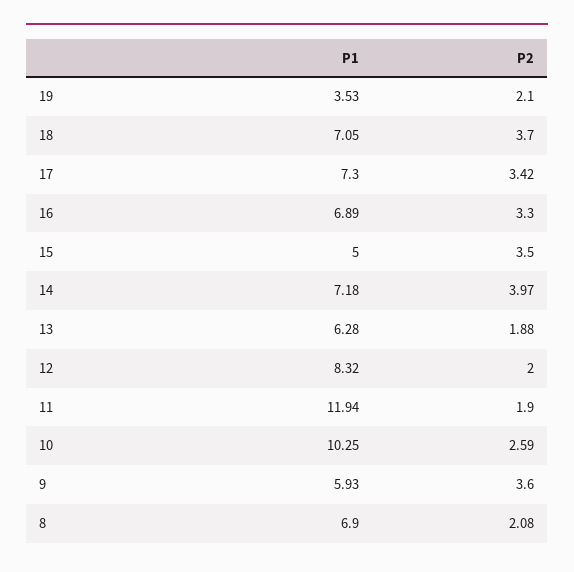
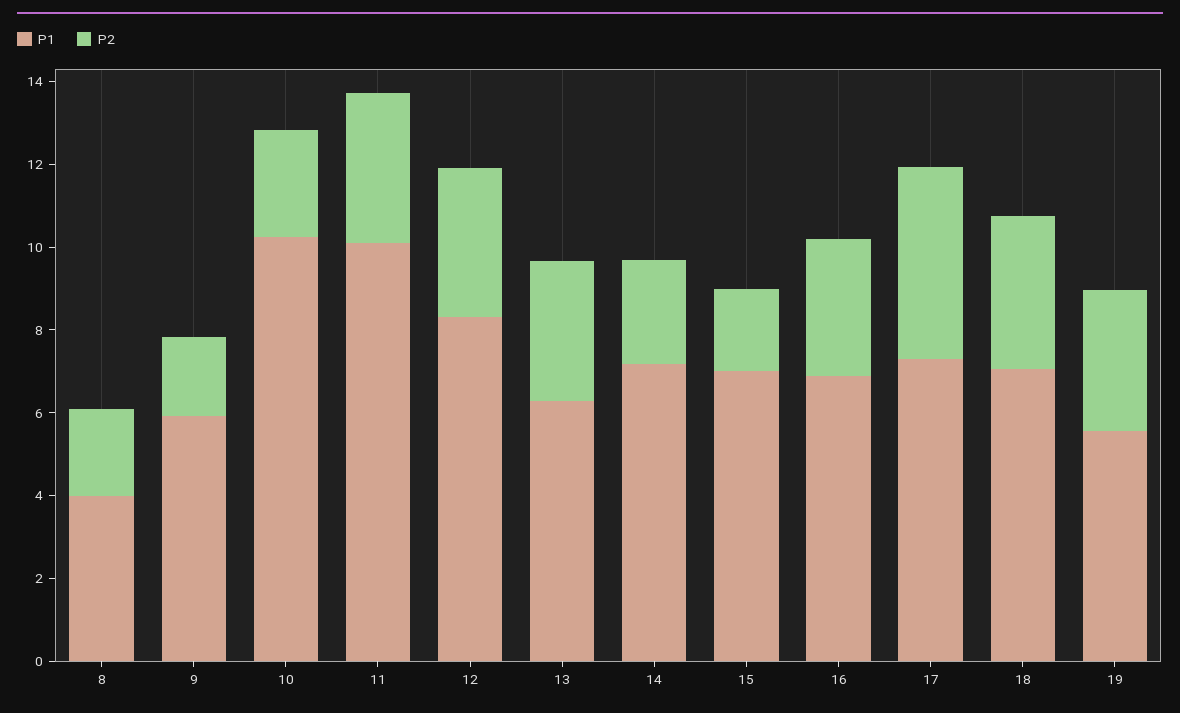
P1, 19: 3.53 -> 5.5
P2, 19: 2.1 -> 3.5
P2, 17: 3.42 -> 4.5
P1, 15: 5 -> 7
P2, 15: 3.5 -> 2
P2, 14: 3.97 -> 2.5
P2, 13: 1.88 -> 3.5
P2, 12: 2 -> 3.5
P1, 11: 11.94 -> 10
P2, 11: 1.9 -> 3.5
P2, 9: 3.6 -> 2
P1, 8: 6.9 -> 4

